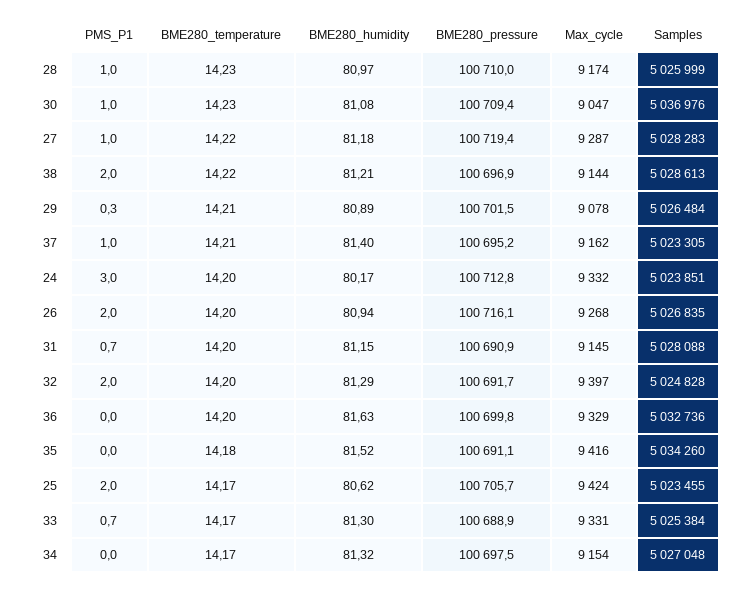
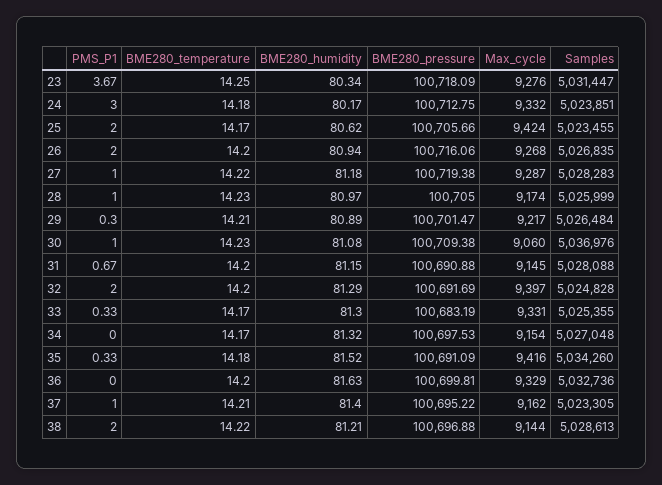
BME280_pressure, 28: 100710 -> 100705
Max_cycle, 30: 9047 -> 9060
Max_cycle, 29: 9078 -> 9217
BME280_temperature, 24: 14.2 -> 14.18
PMS_P1, 35: 0 -> 0.33
PMS_P1, 33: 0.7 -> 0.33
BME280_pressure, 33: 100688.9 -> 100683.19
Samples, 33: 5025384 -> 5025355
PMS_P1, 23: none -> 3.67
BME280_temperature, 23: none -> 14.25
BME280_humidity, 23: none -> 80.34
BME280_pressure, 23: none -> 100718.09
Max_cycle, 23: none -> 9276
Samples, 23: none -> 5031447

